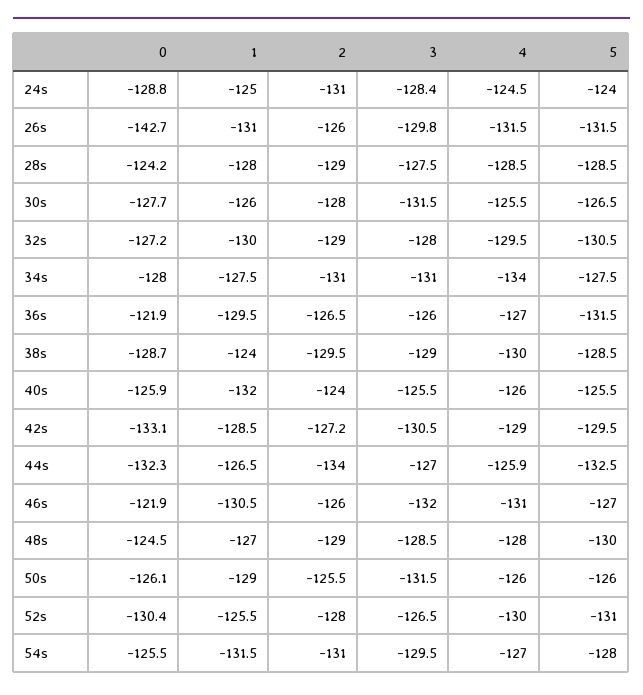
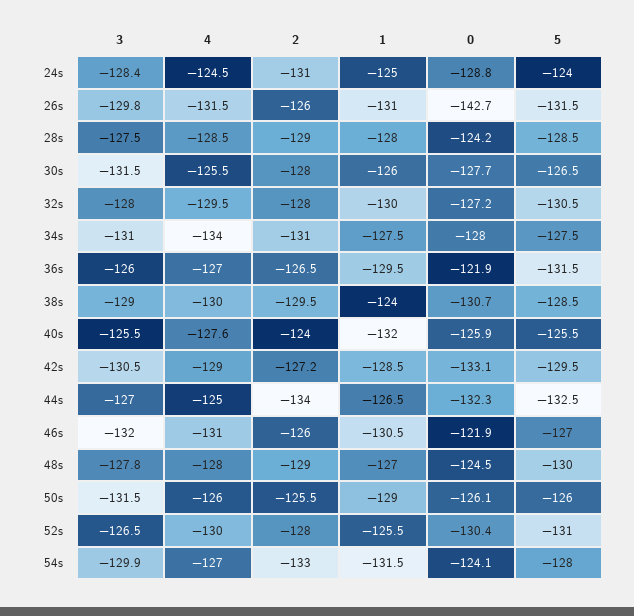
2, 32s: -129 -> -128
0, 38s: -128.7 -> -130.7
4, 40s: -126 -> -127.6
4, 44s: -125.9 -> -125
3, 48s: -128.5 -> -127.8
0, 54s: -125.5 -> -124.1
2, 54s: -131 -> -133
3, 54s: -129.5 -> -129.9

